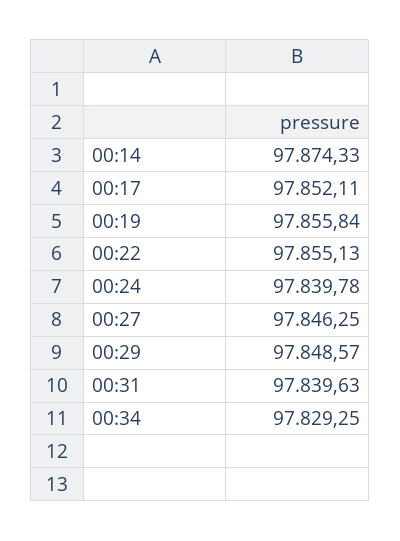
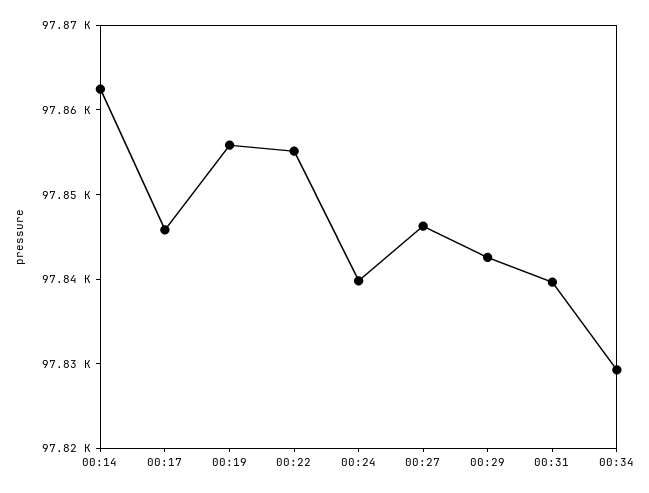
00:14: 97874.33 -> 97862
00:17: 97852.11 -> 97846
00:29: 97848.57 -> 97842

